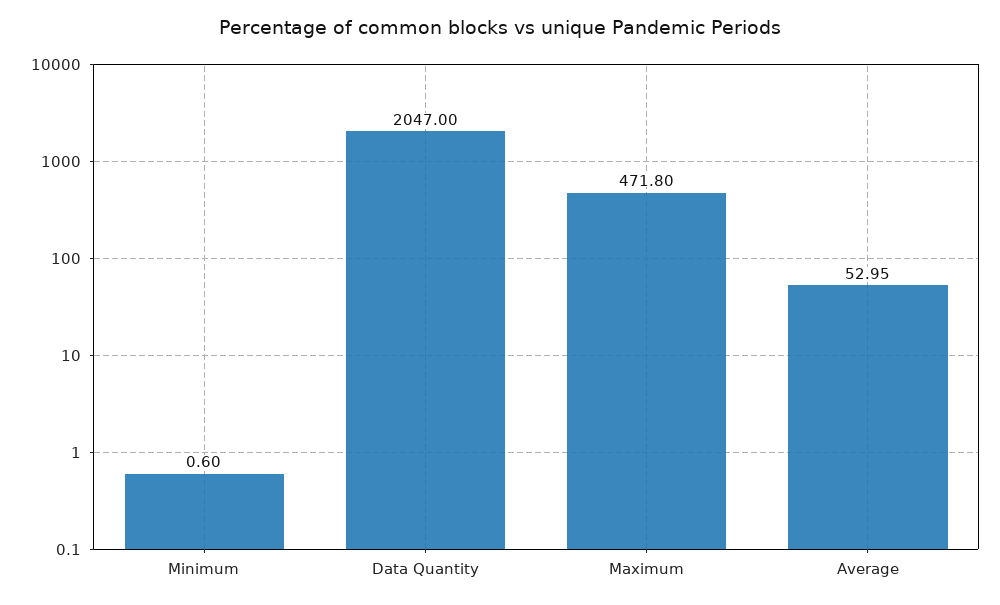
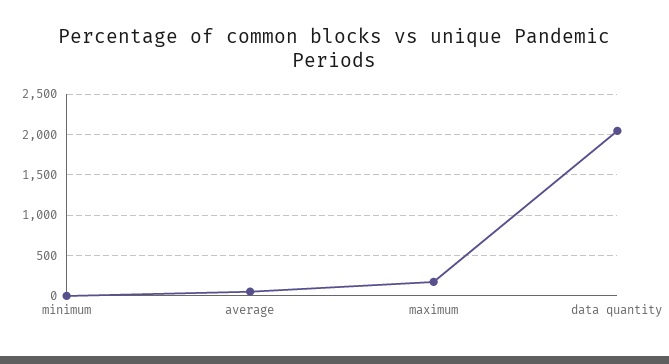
Maximum: 471.8 -> 200

